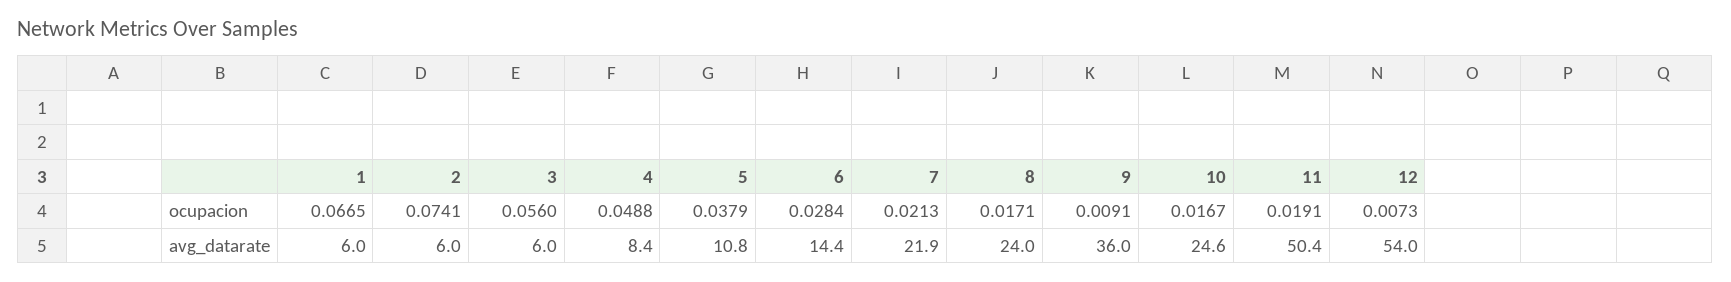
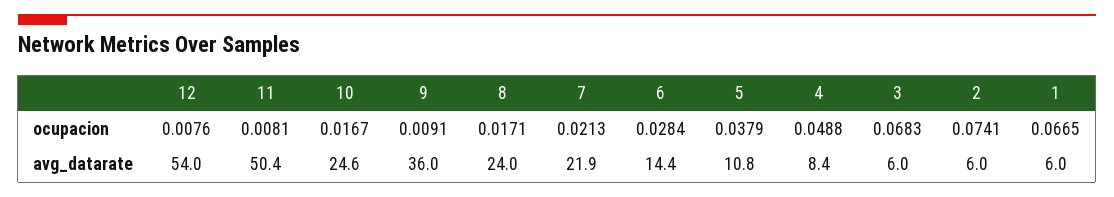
3, ocupacion: 0.056 -> 0.0683
11, ocupacion: 0.0191 -> 0.0081
12, ocupacion: 0.0073 -> 0.0076

